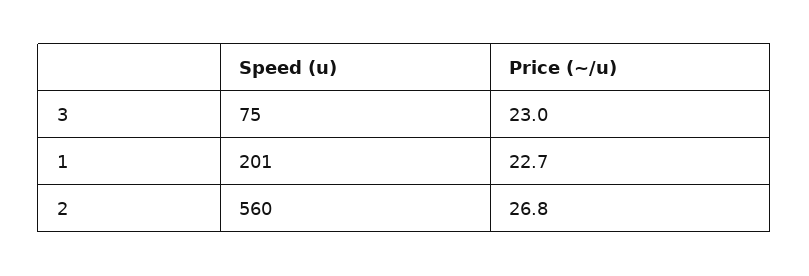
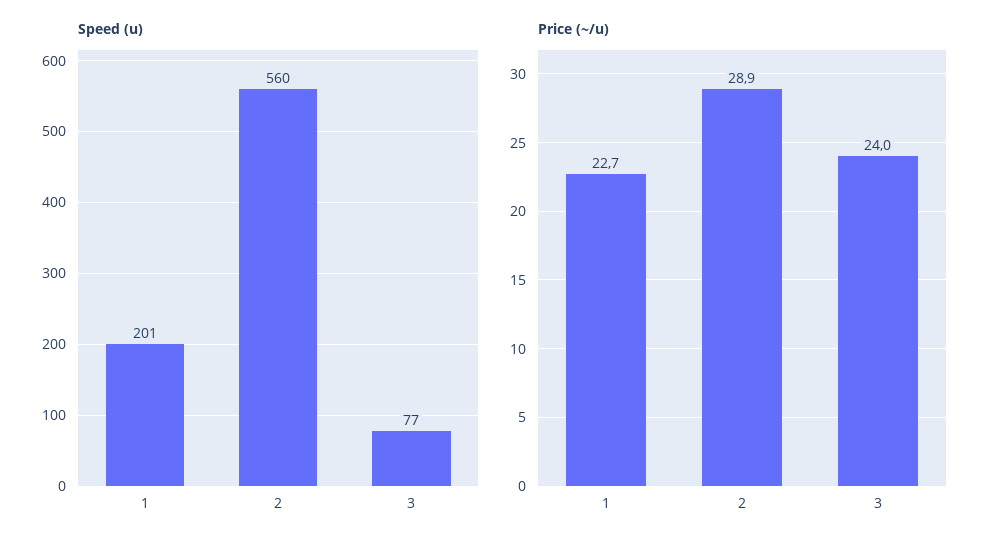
Speed (u), 3: 75 -> 77
Price (~/u), 3: 23 -> 24
Price (~/u), 2: 26.8 -> 28.9

